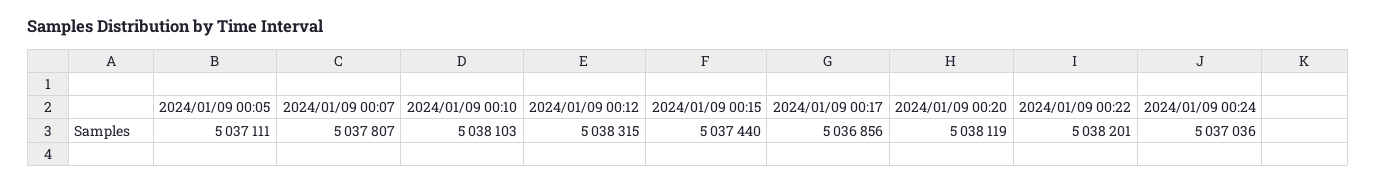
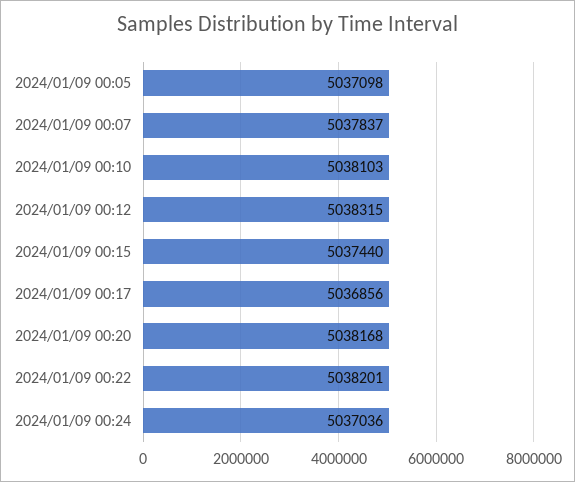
2024/01/09 00:05: 5037111 -> 5037098
2024/01/09 00:07: 5037807 -> 5037837
2024/01/09 00:20: 5038119 -> 5038168

